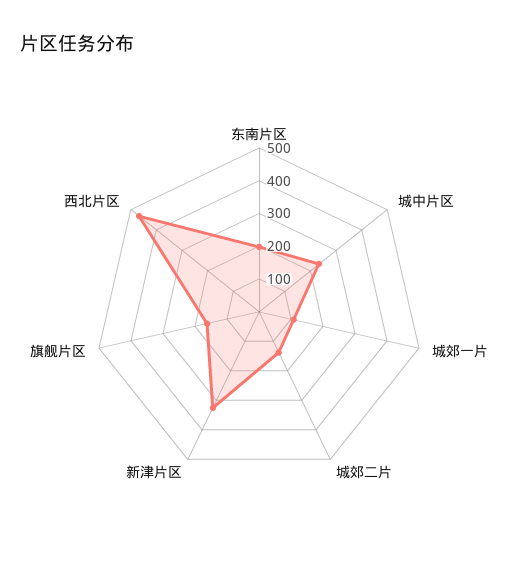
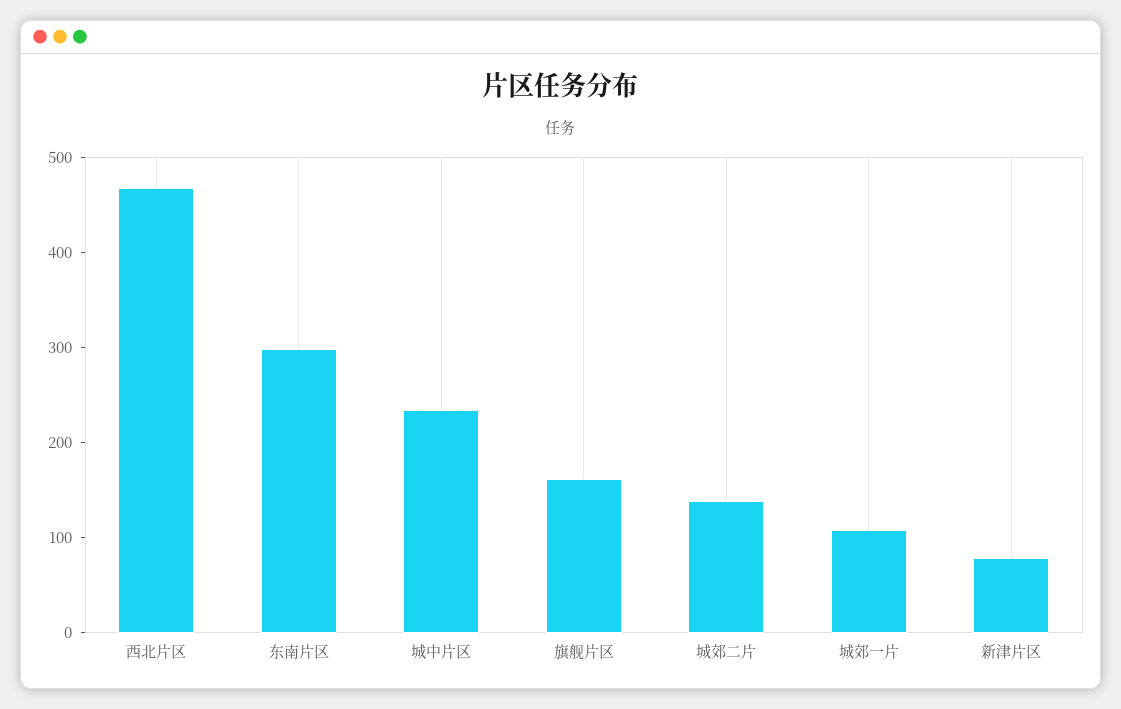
东南片区: 200 -> 300
新津片区: 325 -> 80

